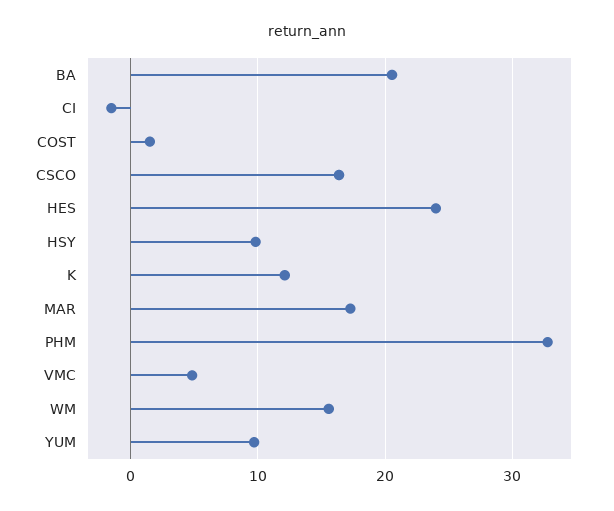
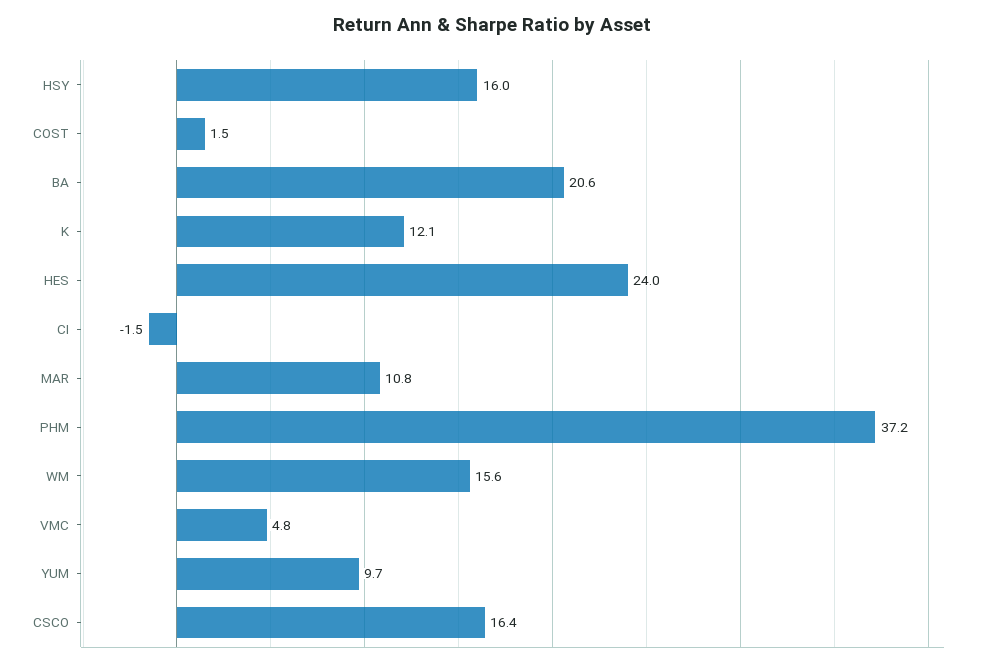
HSY: 10 -> 16
MAR: 17 -> 10.8
PHM: 33 -> 37.2

